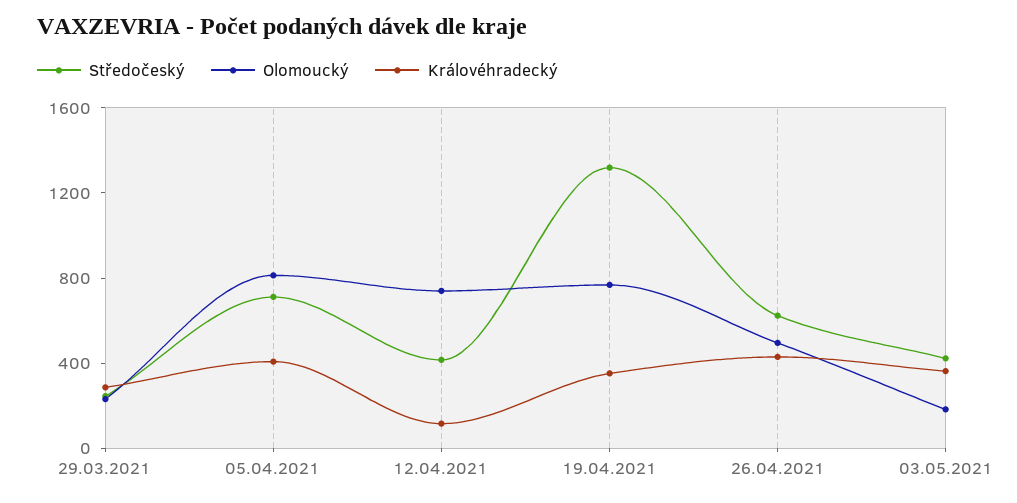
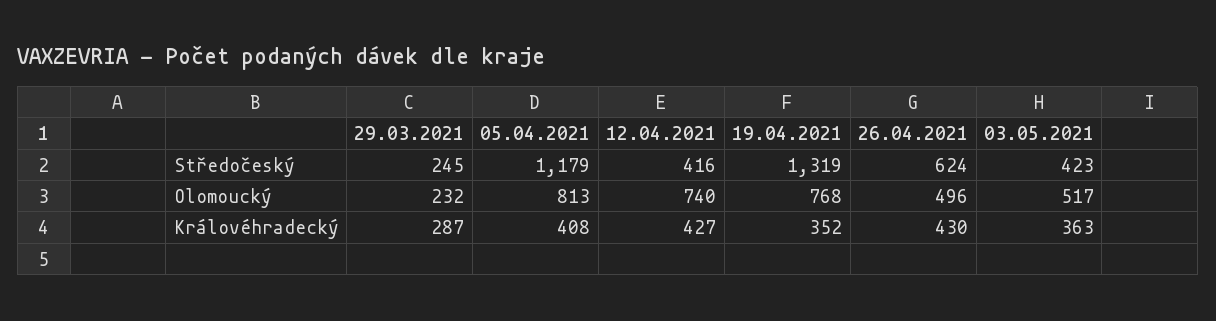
Středočeský, 05.04.2021: 700 -> 1179
Královéhradecký, 12.04.2021: 100 -> 427
Olomoucký, 03.05.2021: 200 -> 517

